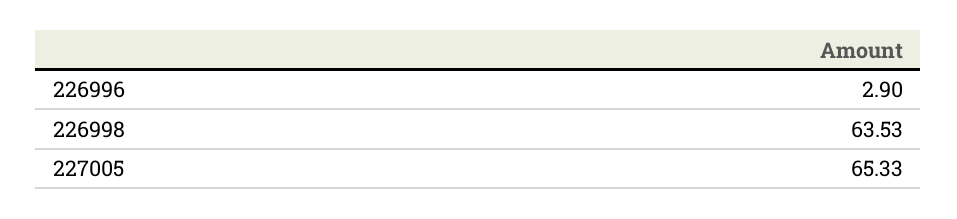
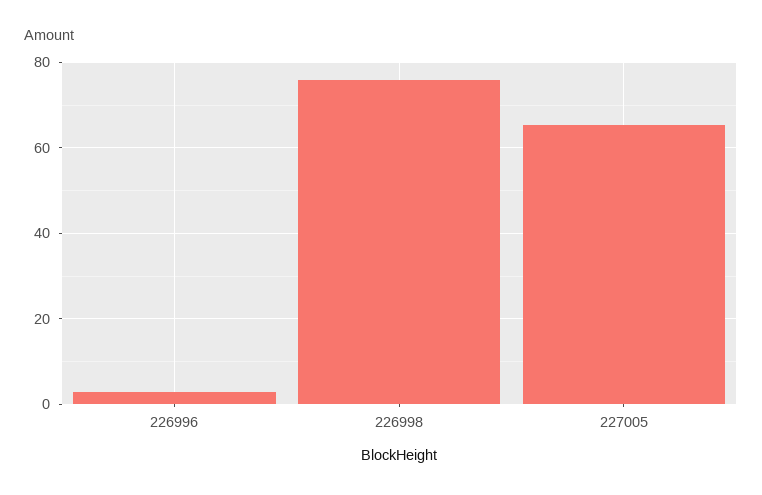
226998: 63.53 -> 76

